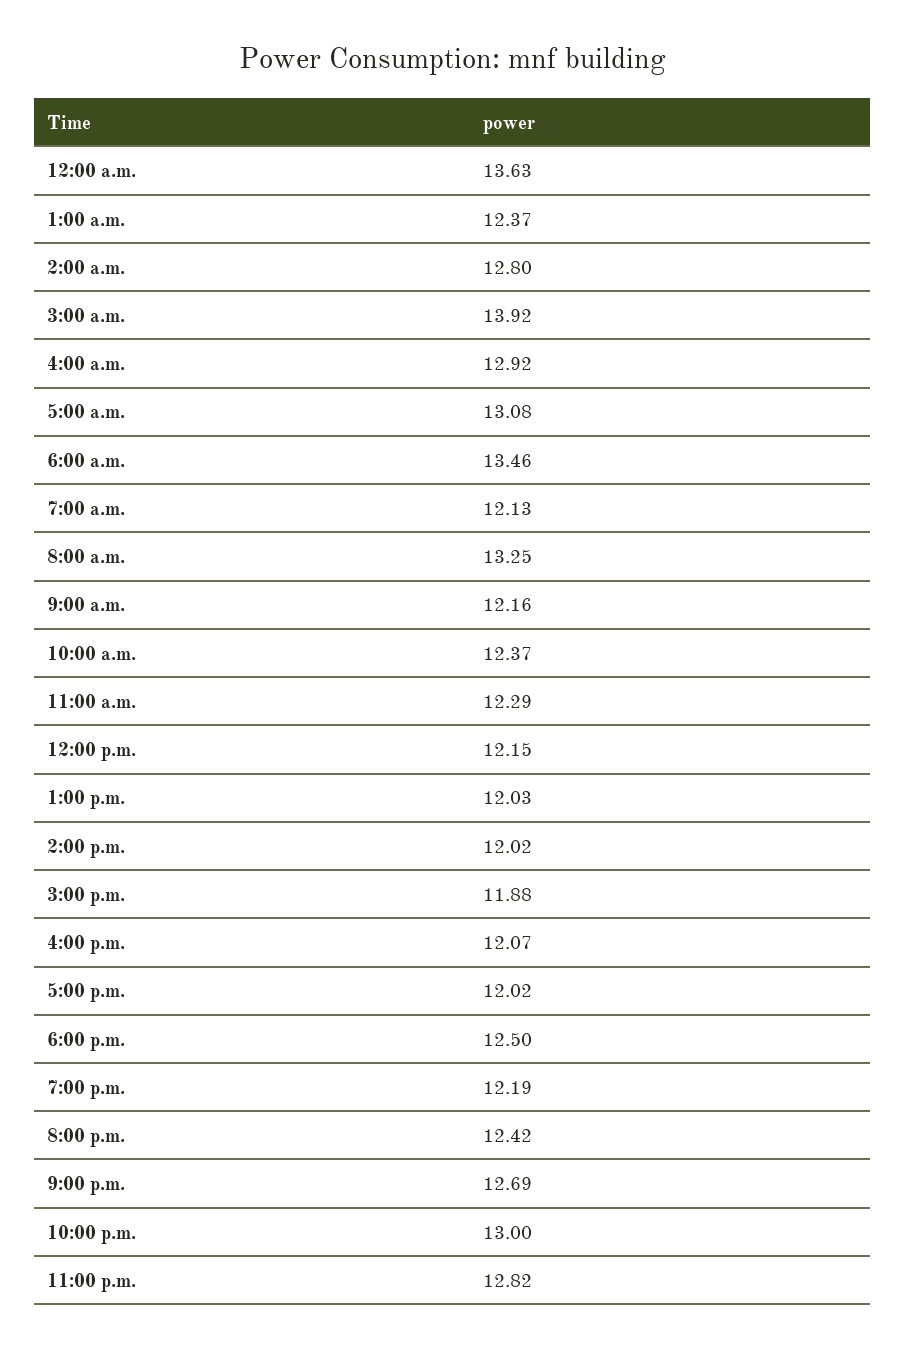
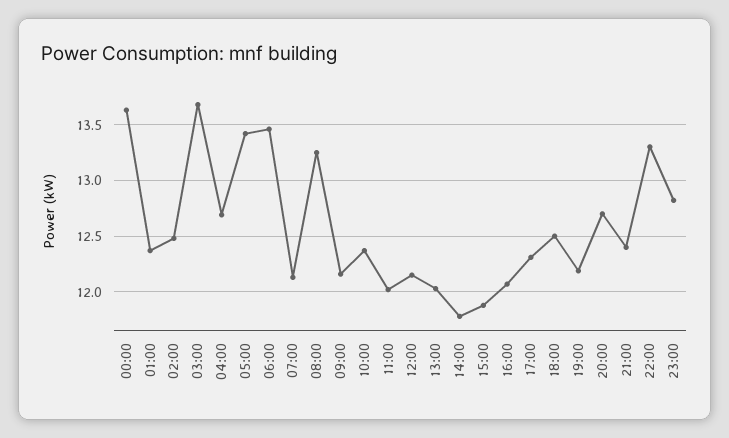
2:00 a.m.: 12.8 -> 12.5
3:00 a.m.: 13.92 -> 13.7
4:00 a.m.: 12.92 -> 12.7
5:00 a.m.: 13.08 -> 13.4
11:00 a.m.: 12.29 -> 12
2:00 p.m.: 12.02 -> 11.8
5:00 p.m.: 12.02 -> 12.3
8:00 p.m.: 12.42 -> 12.7
9:00 p.m.: 12.69 -> 12.4
10:00 p.m.: 13 -> 13.3

